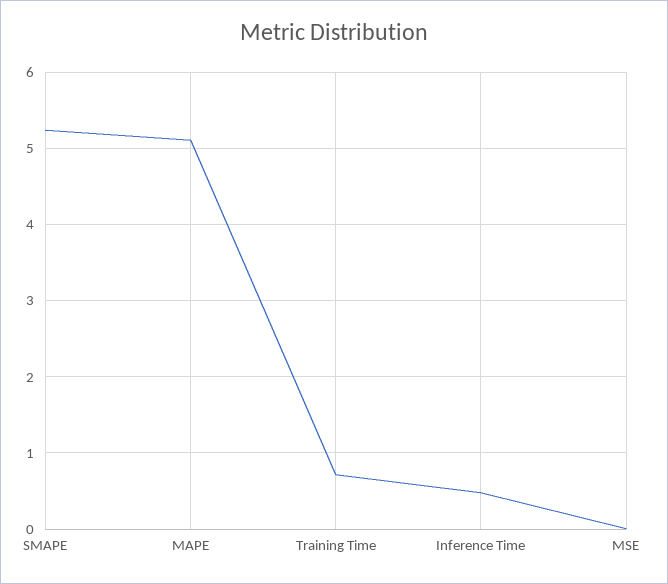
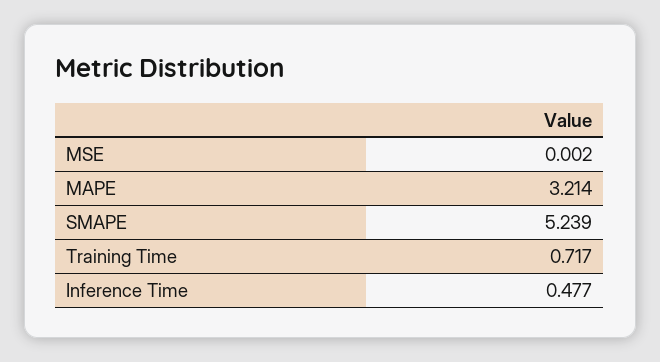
MAPE: 5.1 -> 3.214

